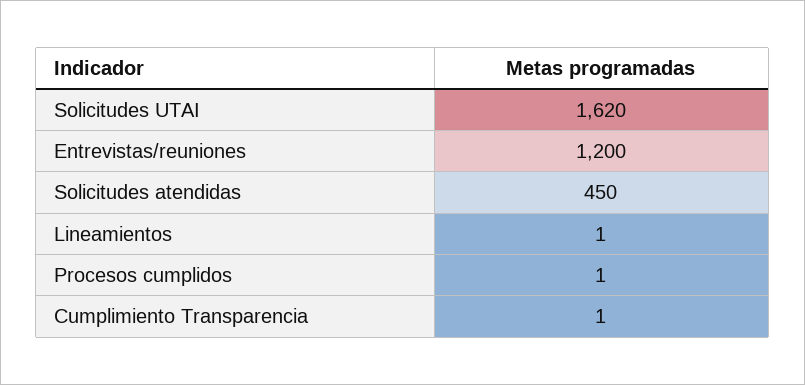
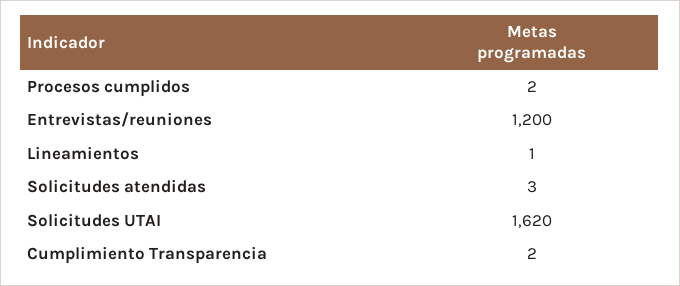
Solicitudes atendidas: 450 -> 3
Procesos cumplidos: 1 -> 2
Cumplimiento Transparencia: 1 -> 2

